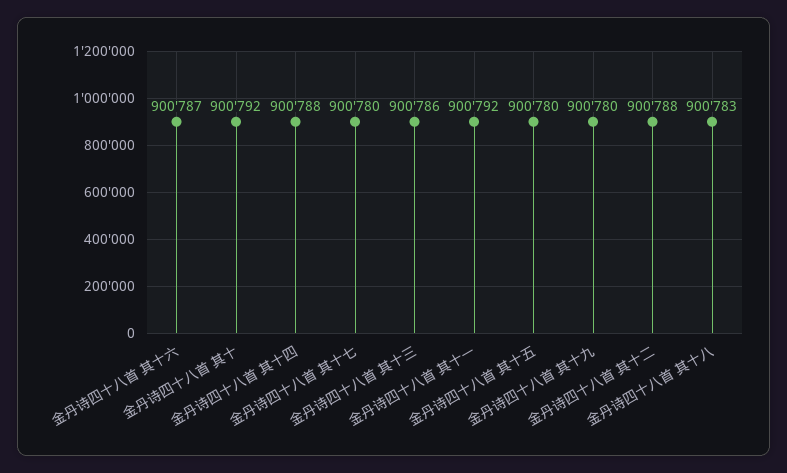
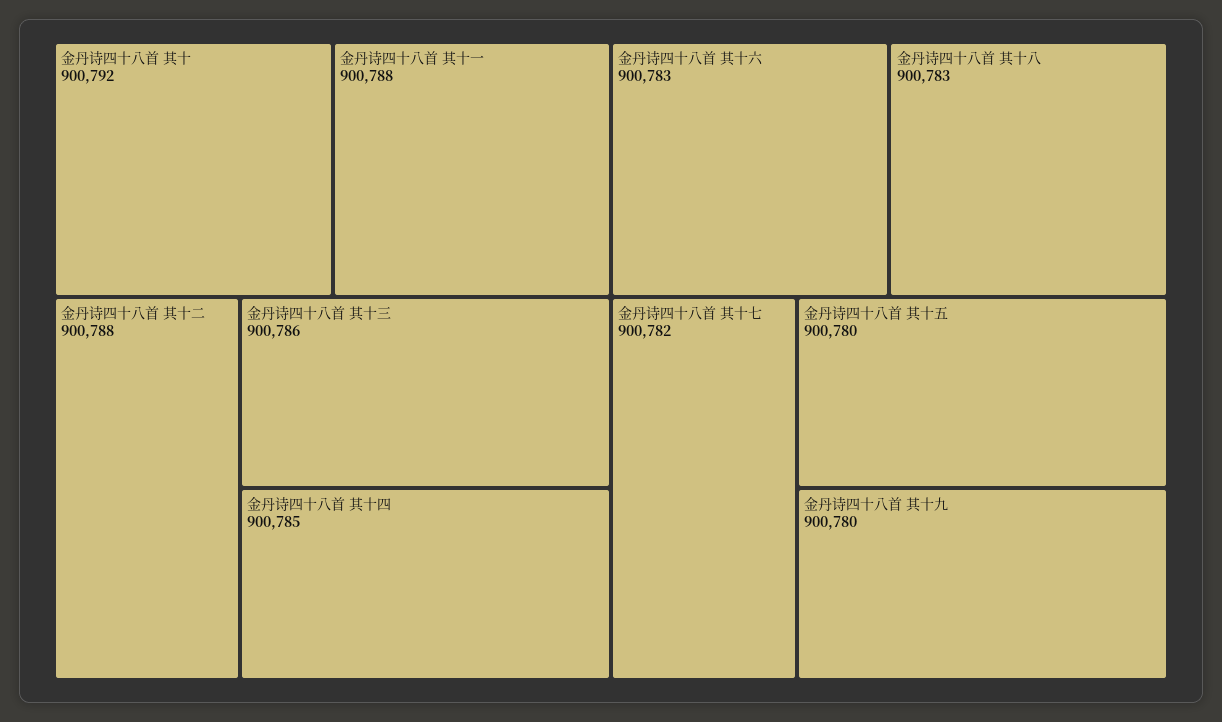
金丹诗四十八首 其十六: 900787 -> 900783
金丹诗四十八首 其十四: 900788 -> 900785
金丹诗四十八首 其十七: 900780 -> 900782
金丹诗四十八首 其十一: 900792 -> 900788

